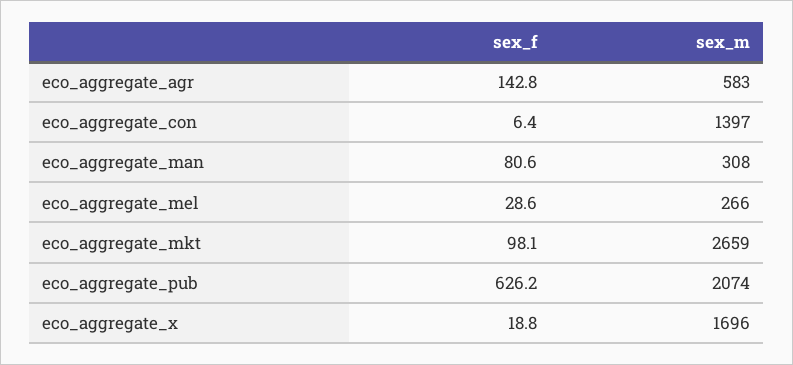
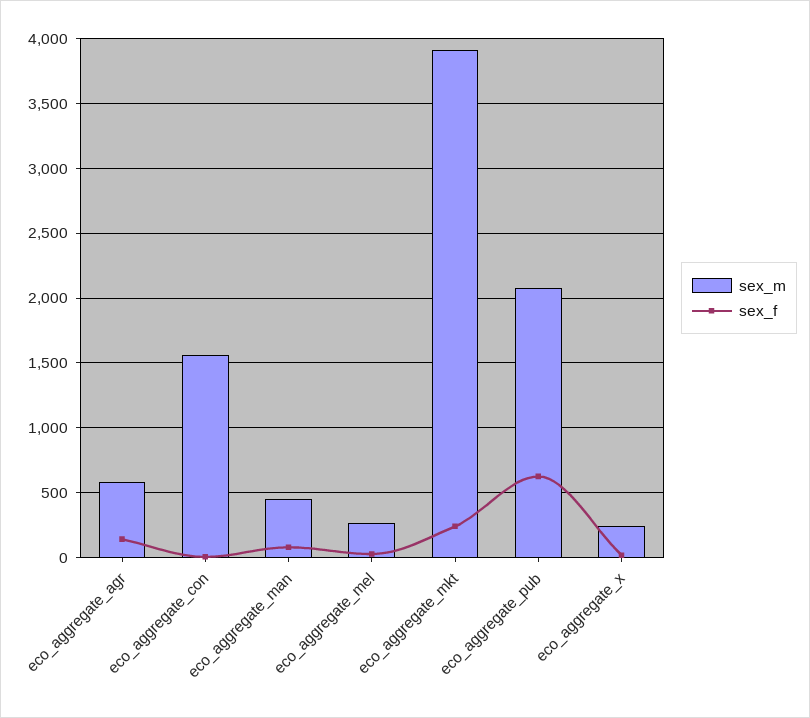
sex_m, eco_aggregate_con: 1397 -> 1550
sex_m, eco_aggregate_man: 308 -> 450
sex_f, eco_aggregate_mkt: 98.1 -> 250
sex_m, eco_aggregate_mkt: 2659 -> 3900
sex_m, eco_aggregate_x: 1696 -> 250

